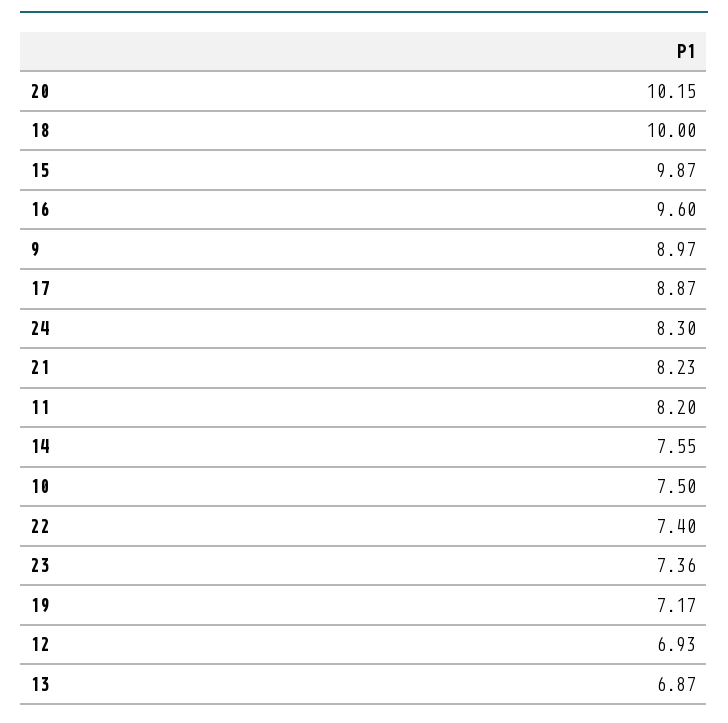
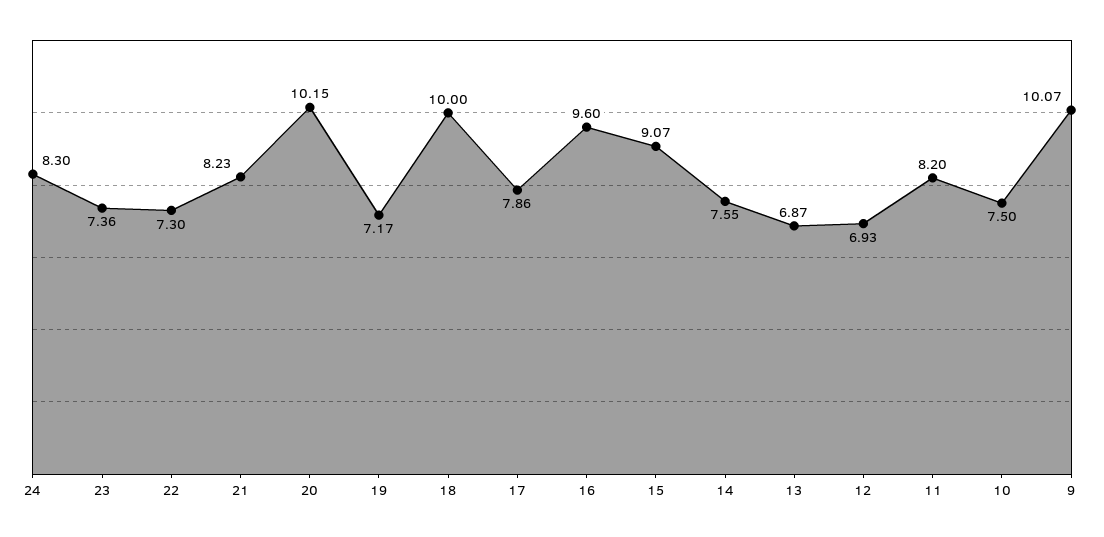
15: 9.87 -> 9.07
9: 8.97 -> 10.07
17: 8.87 -> 7.86
22: 7.4 -> 7.3

